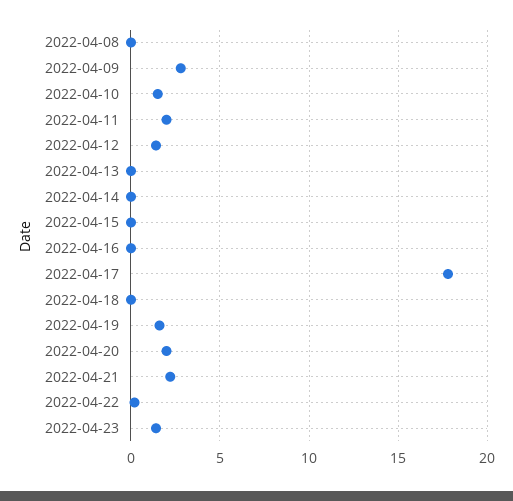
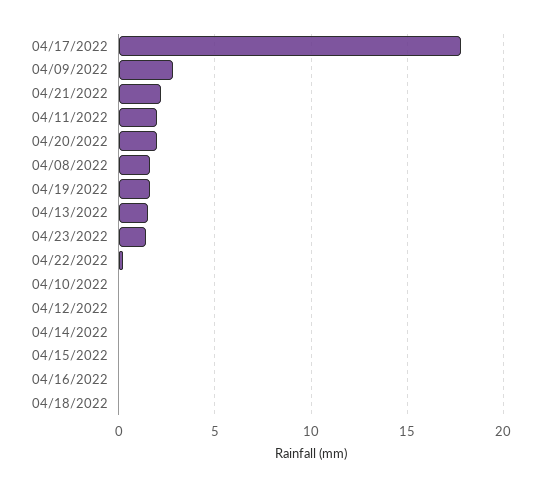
2022-04-08: 0 -> 1.5
2022-04-10: 1.5 -> 0
2022-04-12: 1.5 -> 0
2022-04-13: 0 -> 1.5

